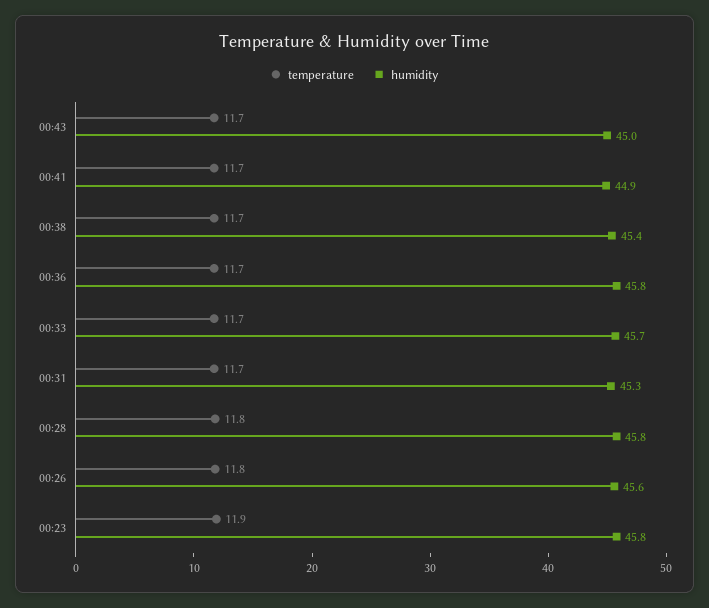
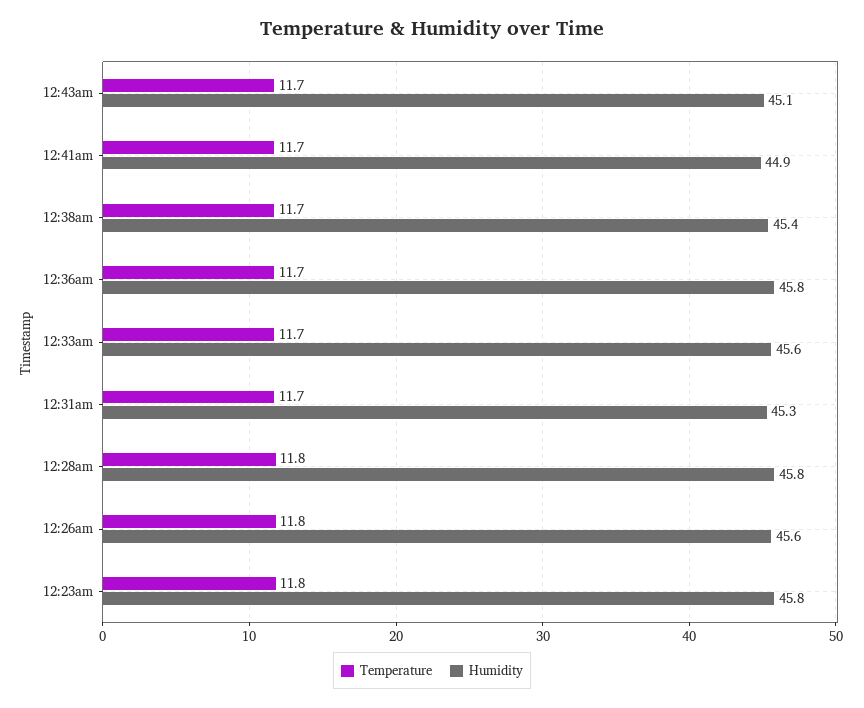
humidity, 00:43: 45 -> 45.1
humidity, 00:33: 45.7 -> 45.6
temperature, 00:23: 11.9 -> 11.8

